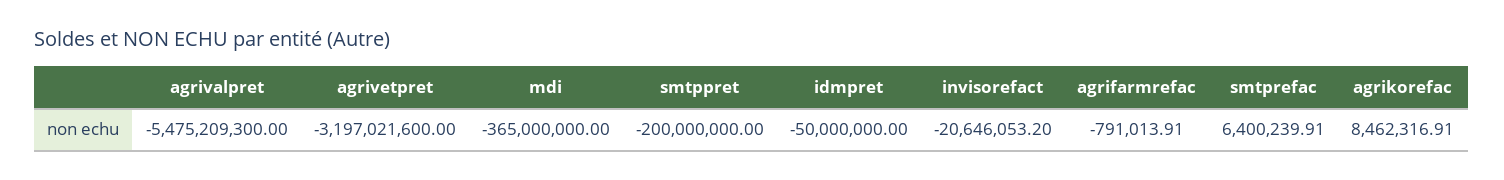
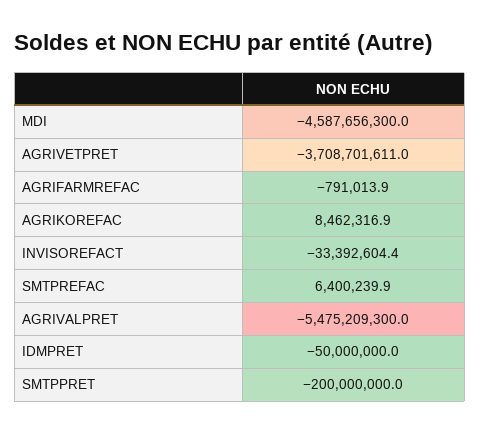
agrivetpret: -3197021600 -> -3708701611
mdi: -365000000 -> -4587656300
invisorefact: -20646053.2 -> -33392604.4

